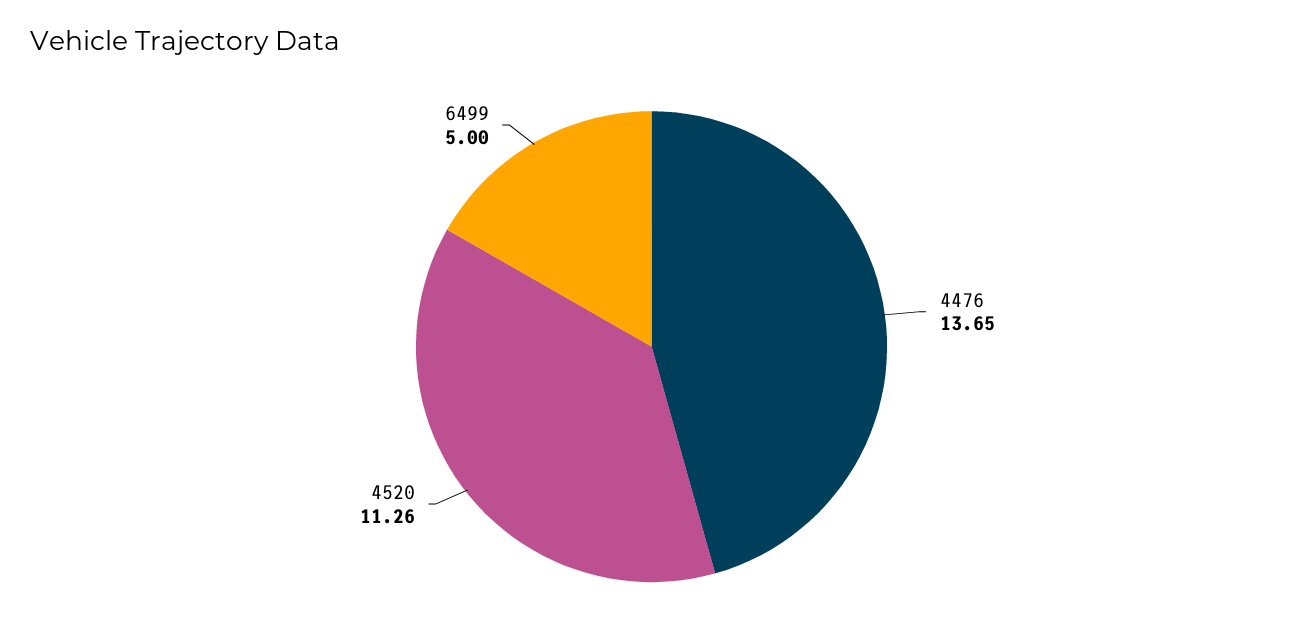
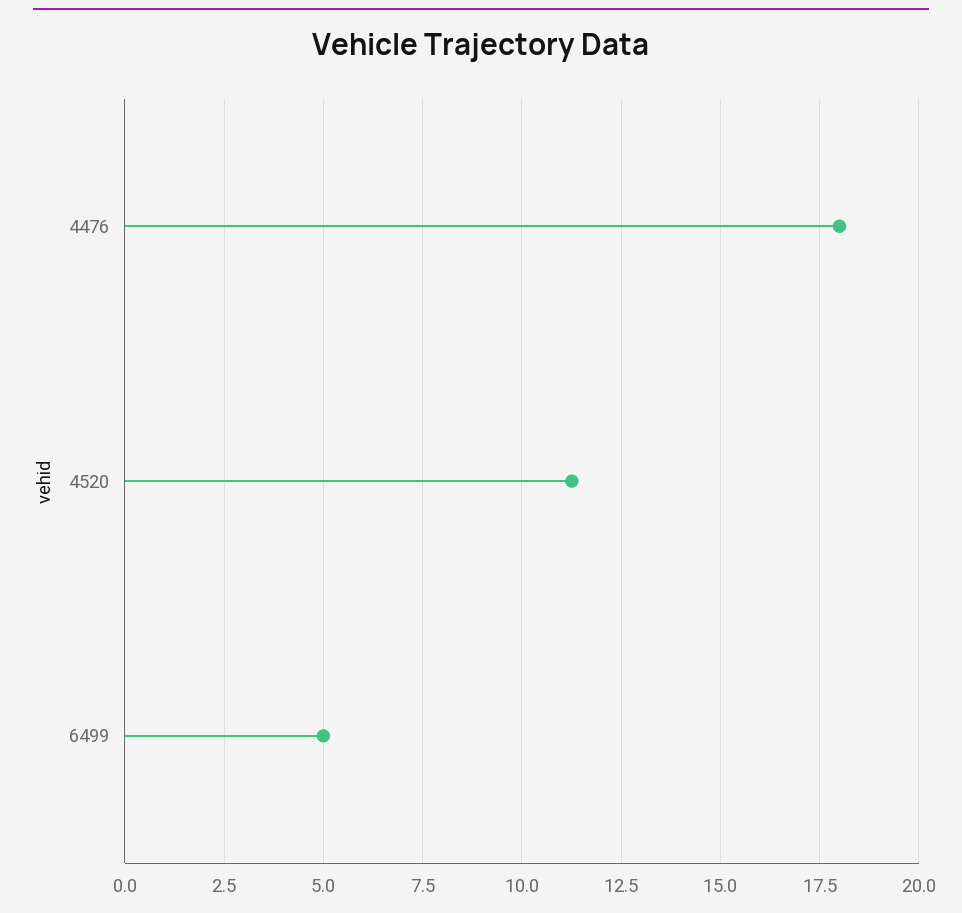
4476: 13.65 -> 18

